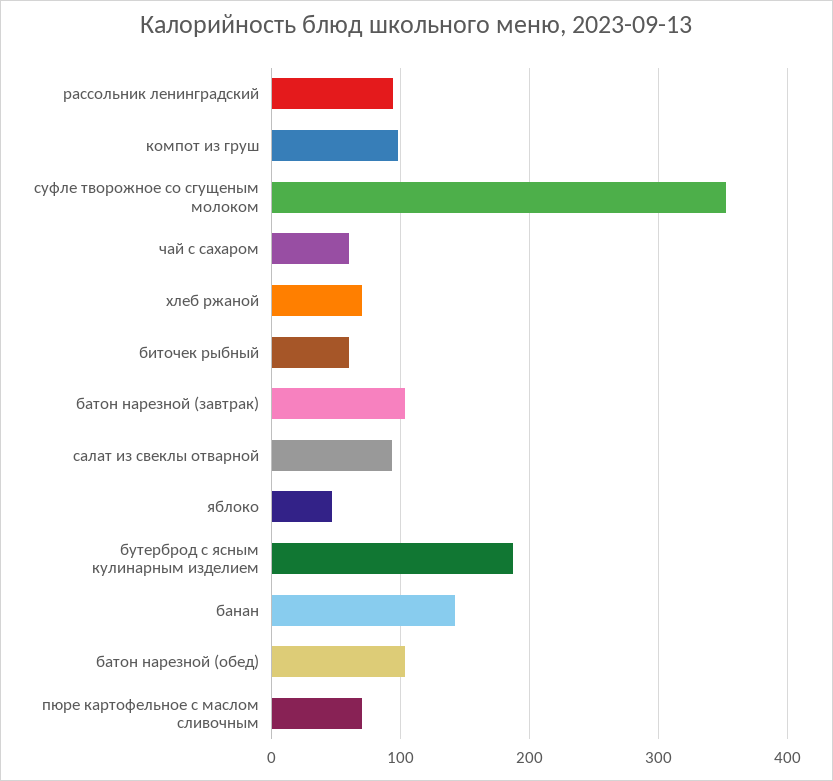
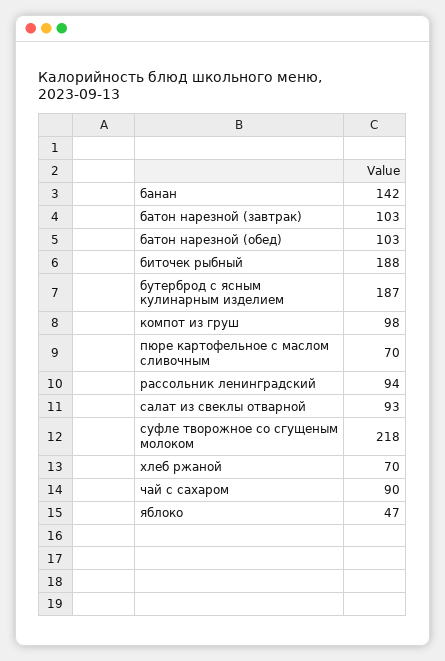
суфле творожное со сгущеным молоком: 350 -> 218
чай с сахаром: 60 -> 90
биточек рыбный: 60 -> 188

